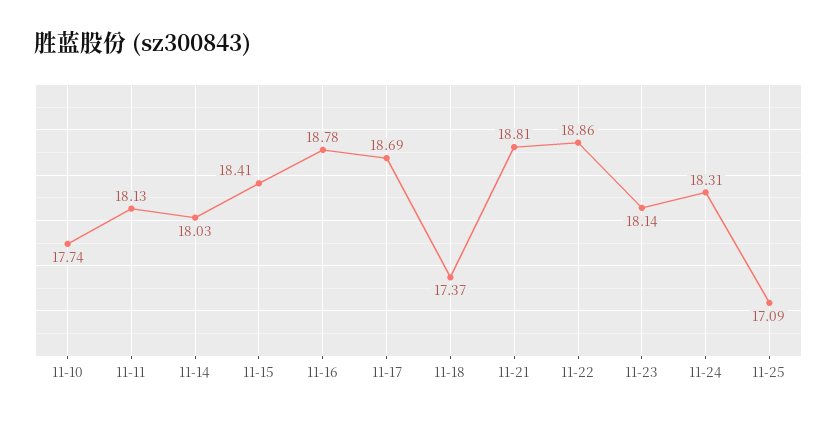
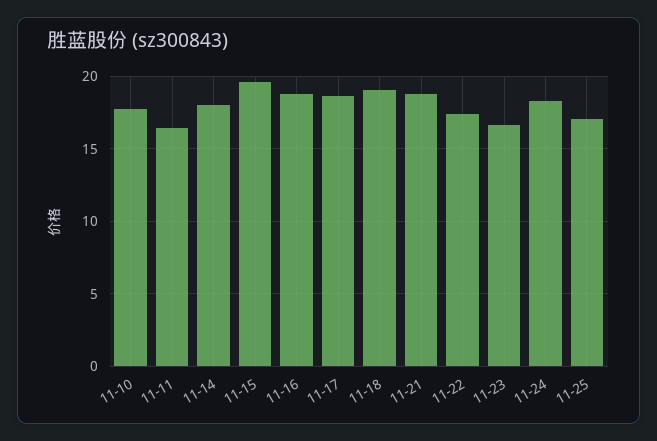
11-11: 18.13 -> 16.5
11-15: 18.41 -> 19.5
11-18: 17.37 -> 19
11-22: 18.86 -> 17.5
11-23: 18.14 -> 16.5

